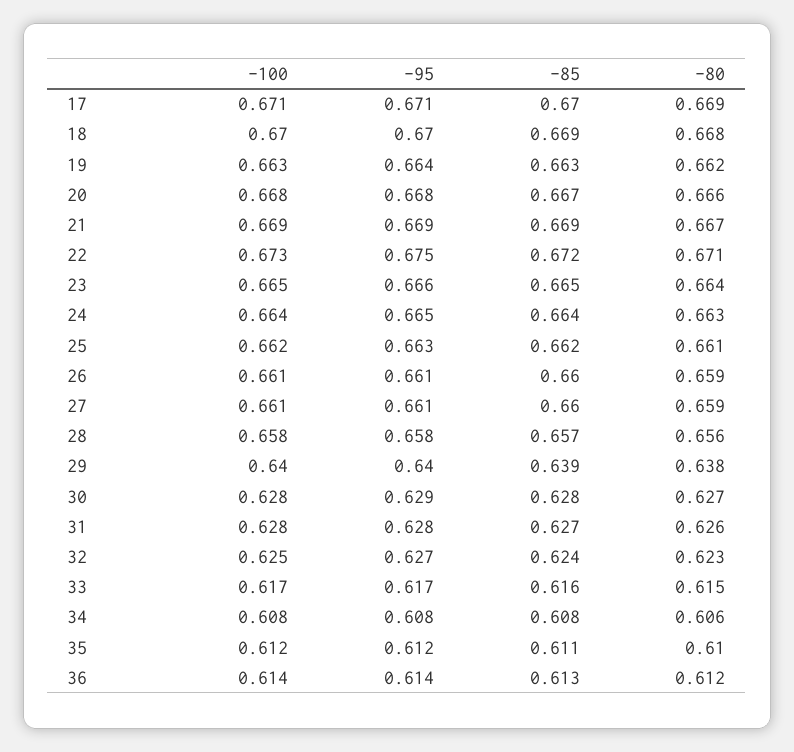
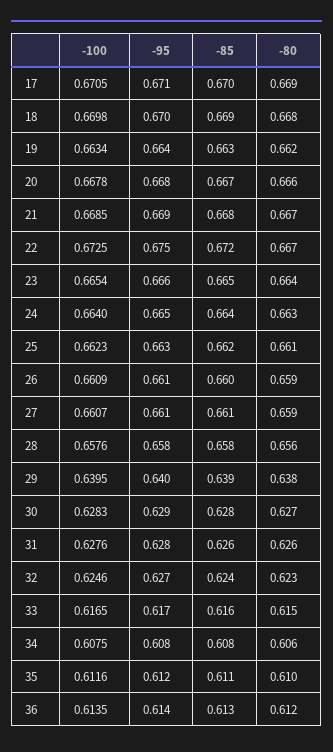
-85, 21: 0.669 -> 0.668
-80, 22: 0.671 -> 0.667
-85, 27: 0.66 -> 0.661
-85, 28: 0.657 -> 0.658
-85, 31: 0.627 -> 0.626

